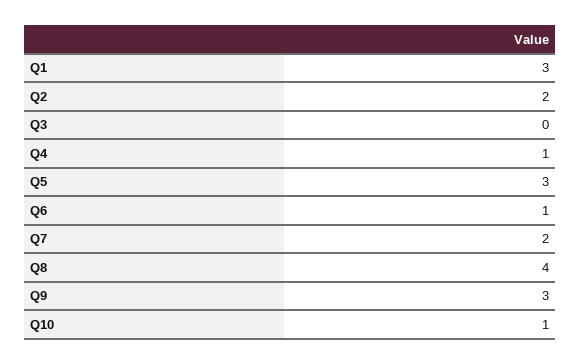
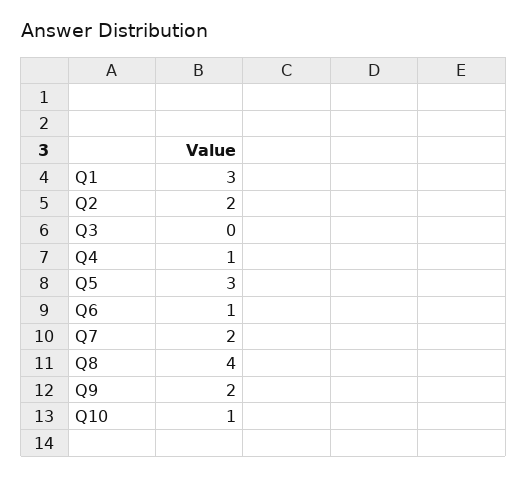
Q9: 3 -> 2

